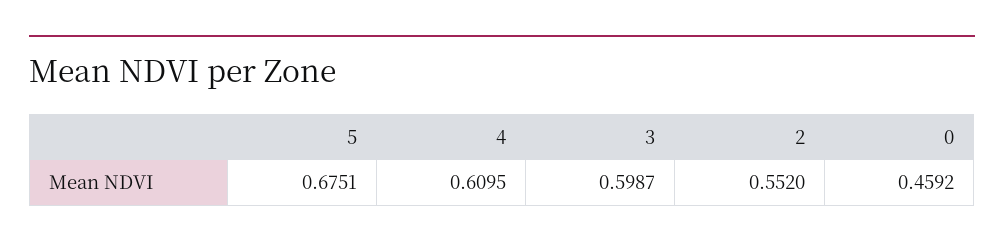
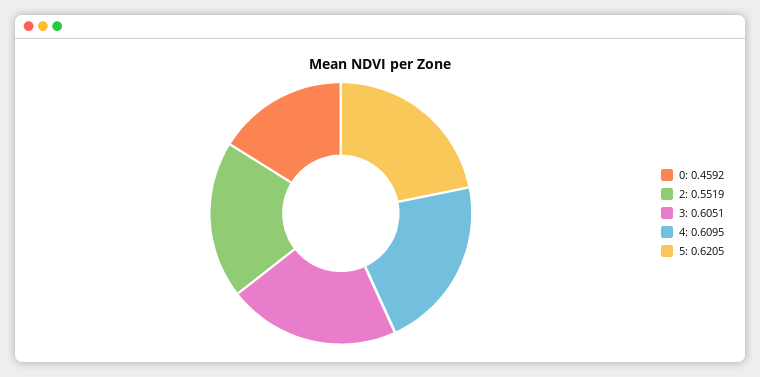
5: 0.6751 -> 0.6205
3: 0.5987 -> 0.6051
2: 0.552 -> 0.5519

